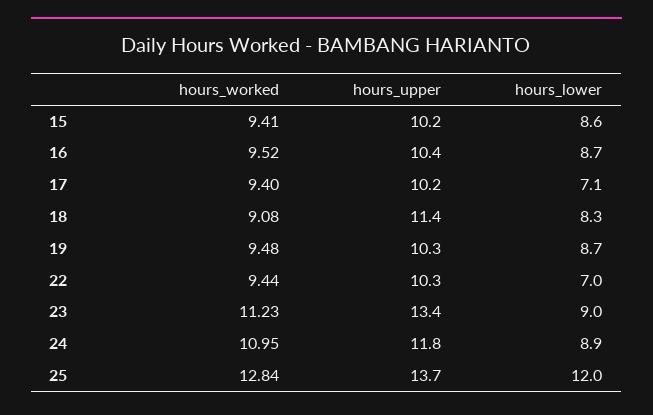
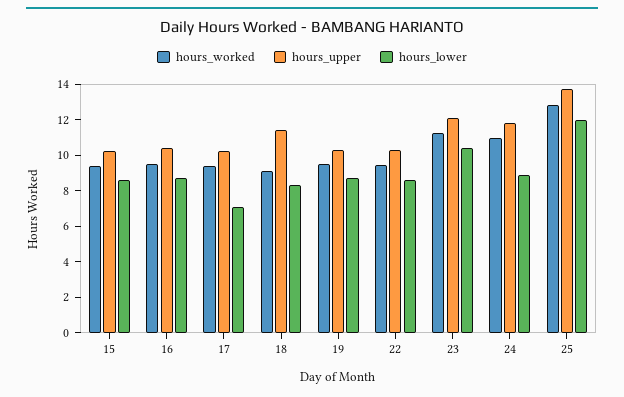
hours_lower, 22: 7 -> 8.5
hours_upper, 23: 13.4 -> 12
hours_lower, 23: 9 -> 10.5

